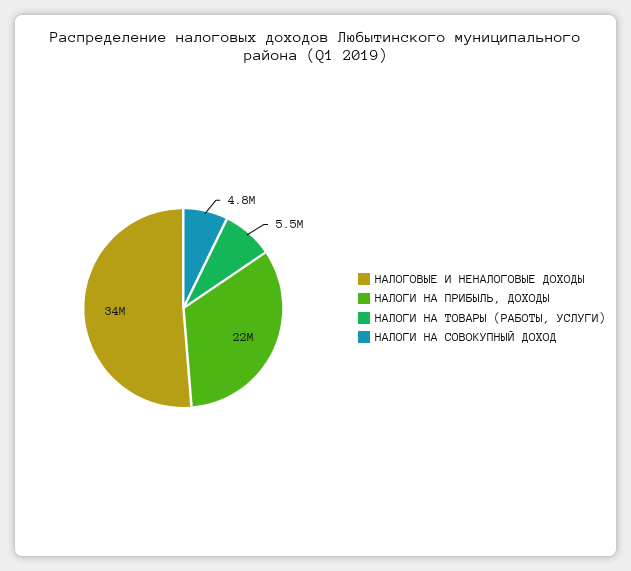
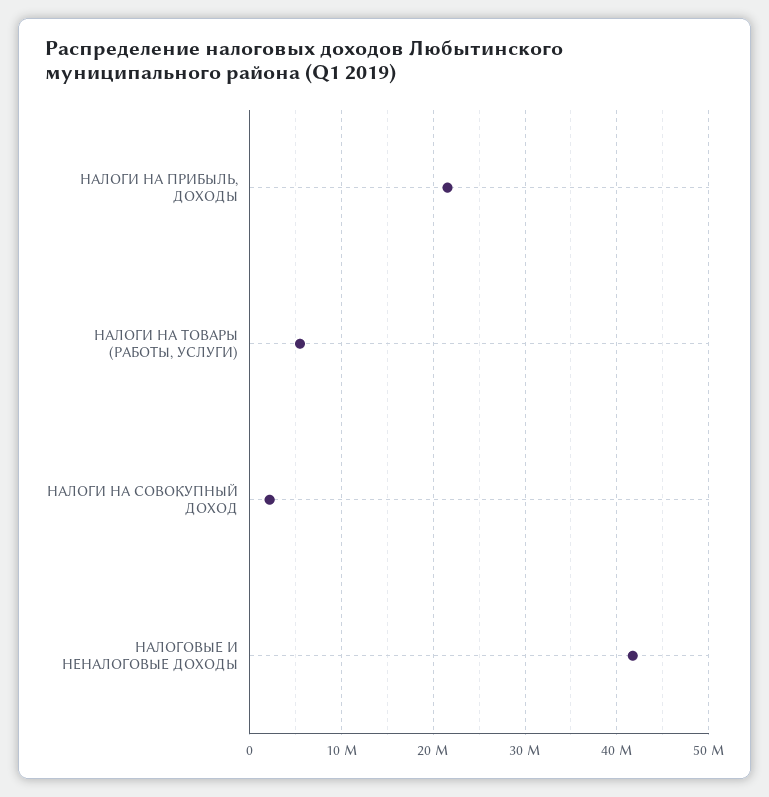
НАЛОГОВЫЕ И НЕНАЛОГОВЫЕ ДОХОДЫ: 34000000 -> 42000000
НАЛОГИ НА СОВОКУПНЫЙ ДОХОД: 4800000 -> 2000000

